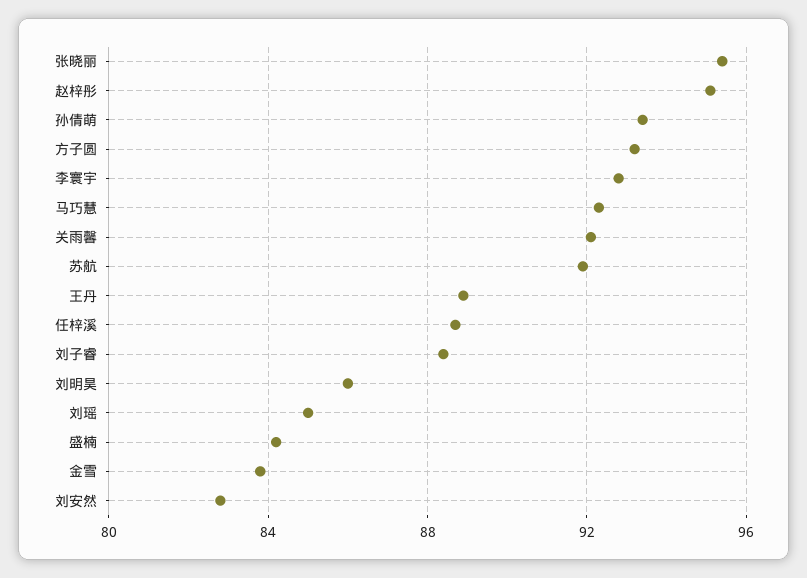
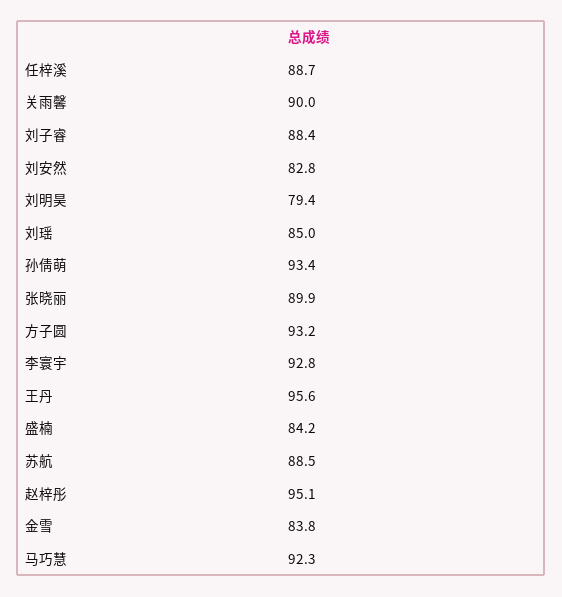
张晓丽: 95.5 -> 89.9
关雨馨: 92 -> 90
苏航: 92 -> 88.5
王丹: 89 -> 95.6
刘明昊: 86 -> 79.4

